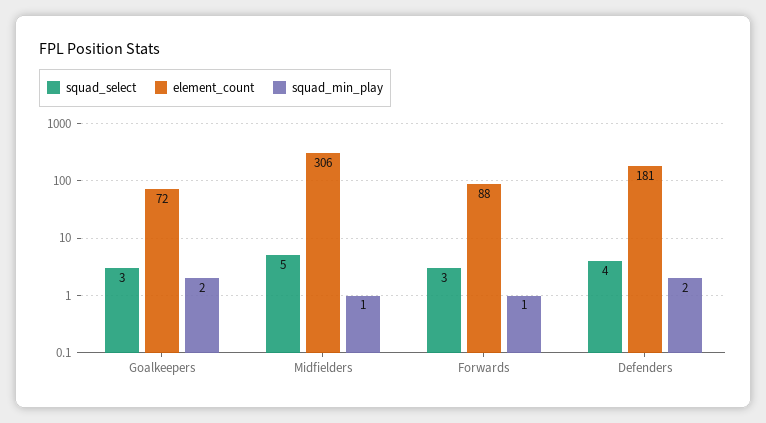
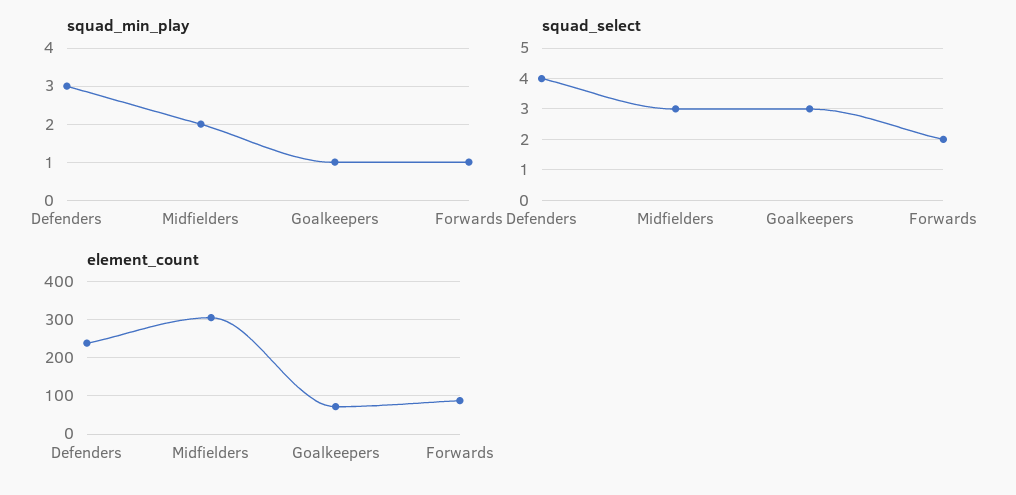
squad_min_play, Goalkeepers: 2 -> 1
squad_select, Midfielders: 5 -> 3
squad_min_play, Midfielders: 1 -> 2
squad_select, Forwards: 3 -> 2
element_count, Defenders: 181 -> 240
squad_min_play, Defenders: 2 -> 3

